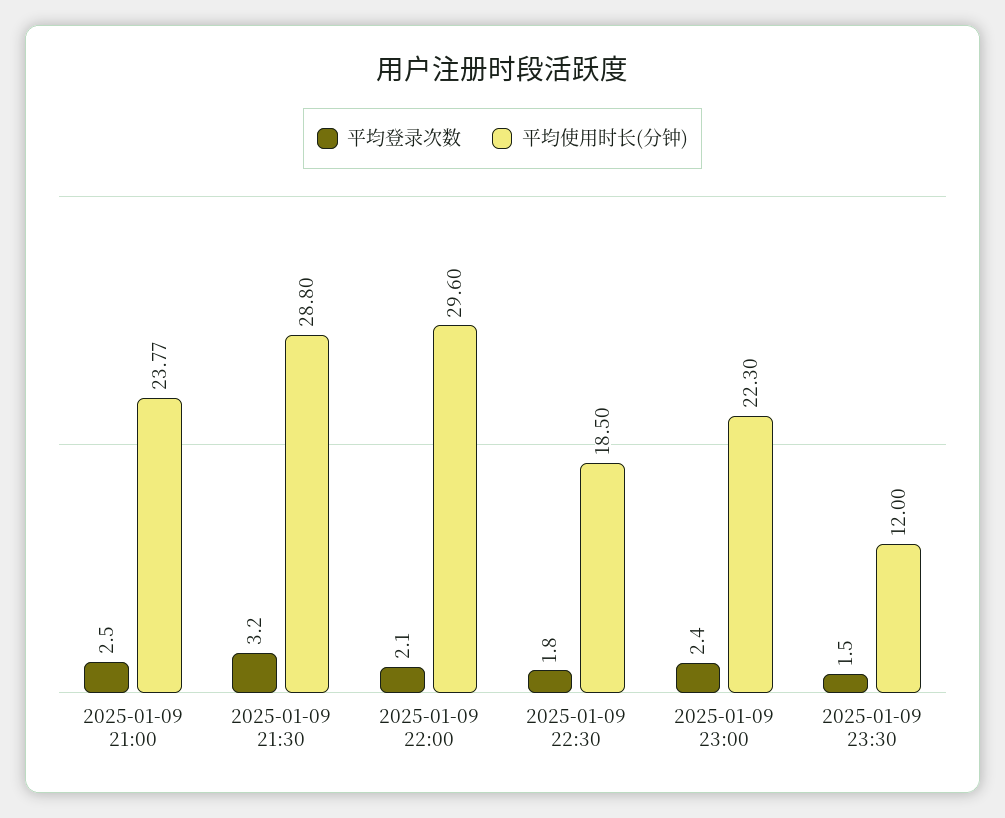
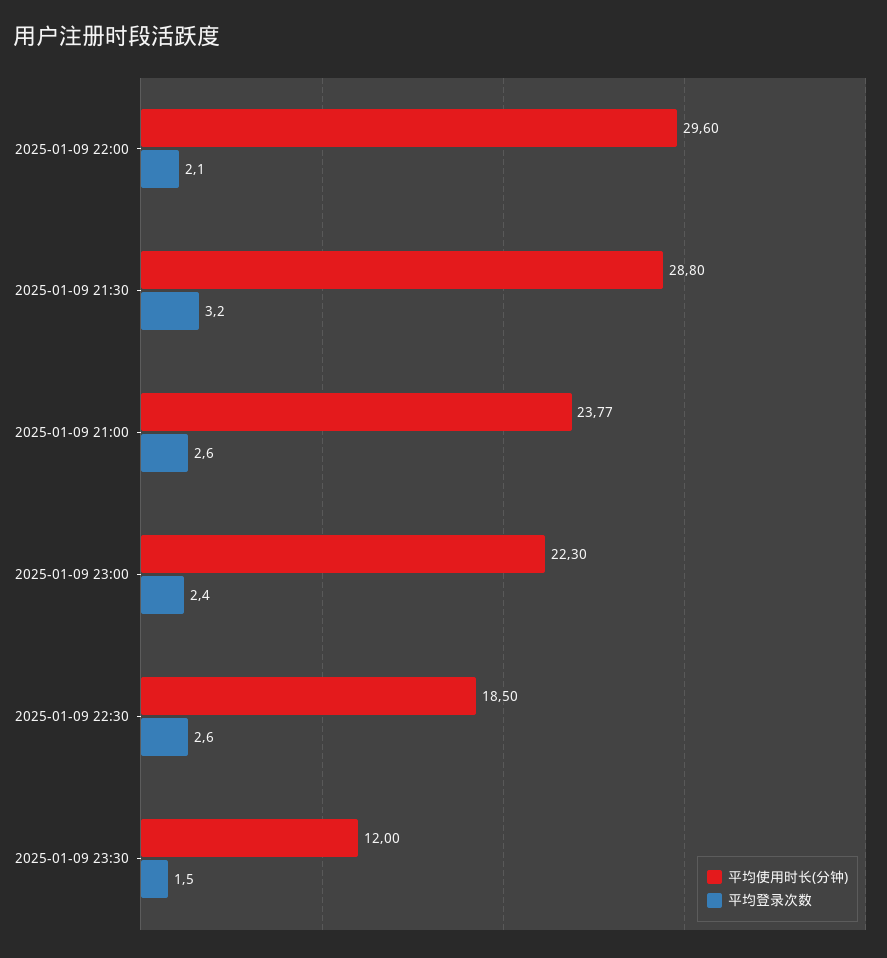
平均登录次数, 2025-01-09 21:00: 2.5 -> 2.6
平均登录次数, 2025-01-09 22:30: 1.8 -> 2.6

